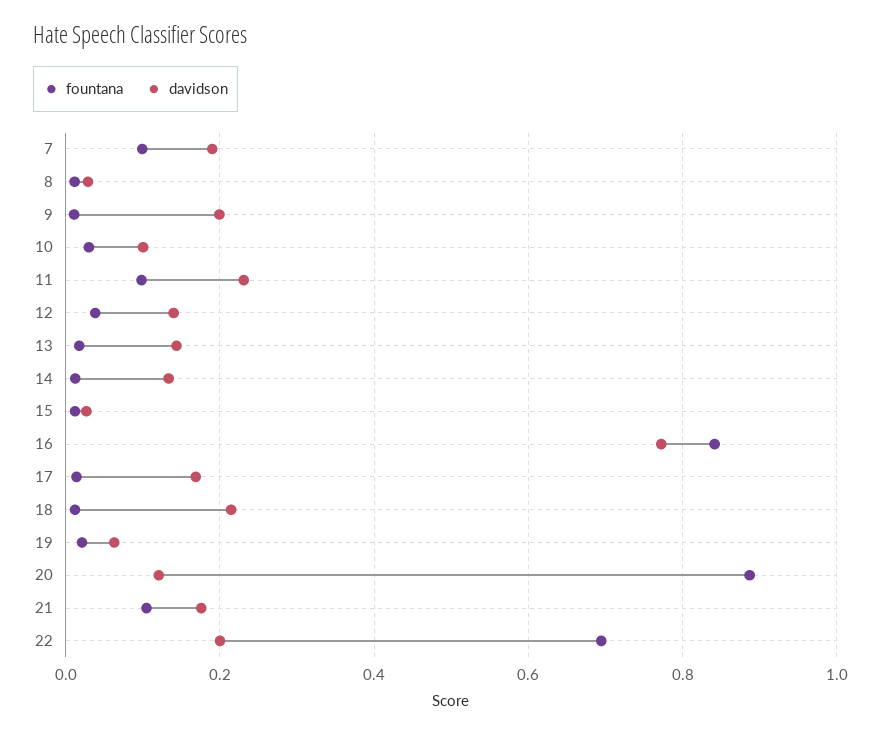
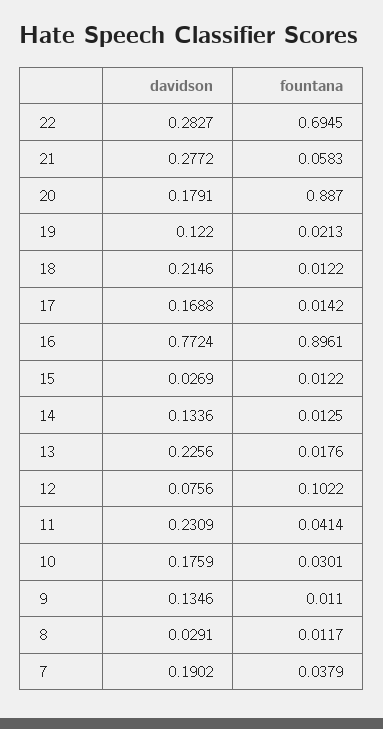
fountana, 7: 0.1 -> 0.0379
davidson, 9: 0.2 -> 0.1346
davidson, 10: 0.1 -> 0.1759
fountana, 11: 0.1 -> 0.0414
fountana, 12: 0.04 -> 0.1022
davidson, 12: 0.14 -> 0.0756
davidson, 13: 0.14 -> 0.2256
fountana, 16: 0.84 -> 0.8961
davidson, 19: 0.06 -> 0.122
davidson, 20: 0.12 -> 0.1791
fountana, 21: 0.1 -> 0.0583
davidson, 21: 0.18 -> 0.2772
davidson, 22: 0.2 -> 0.2827

